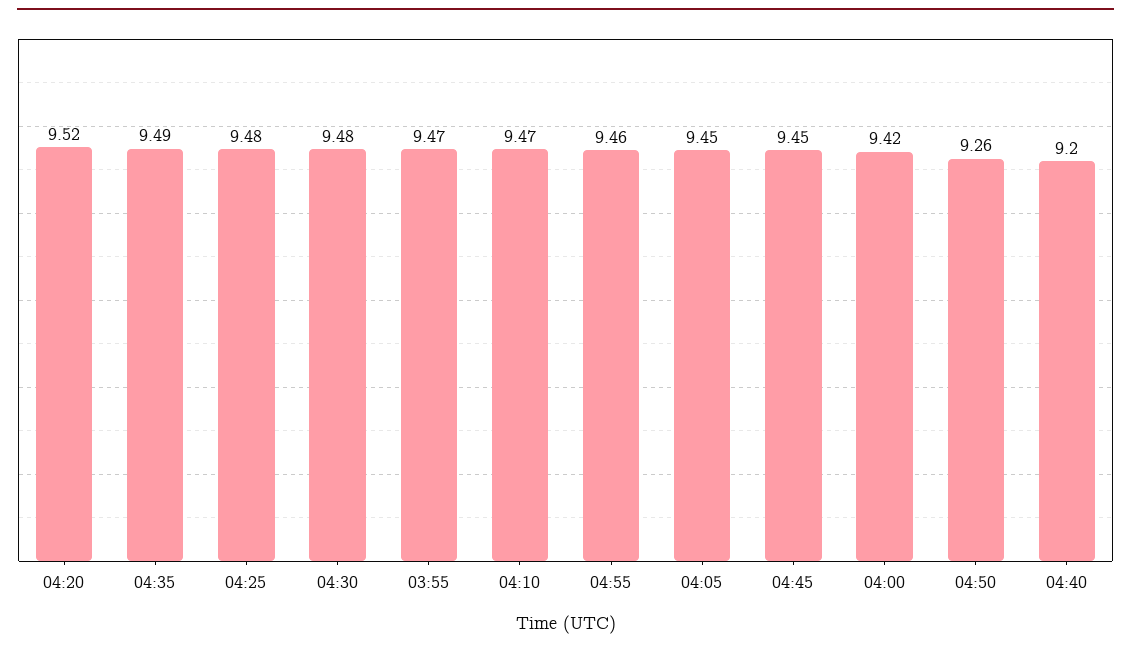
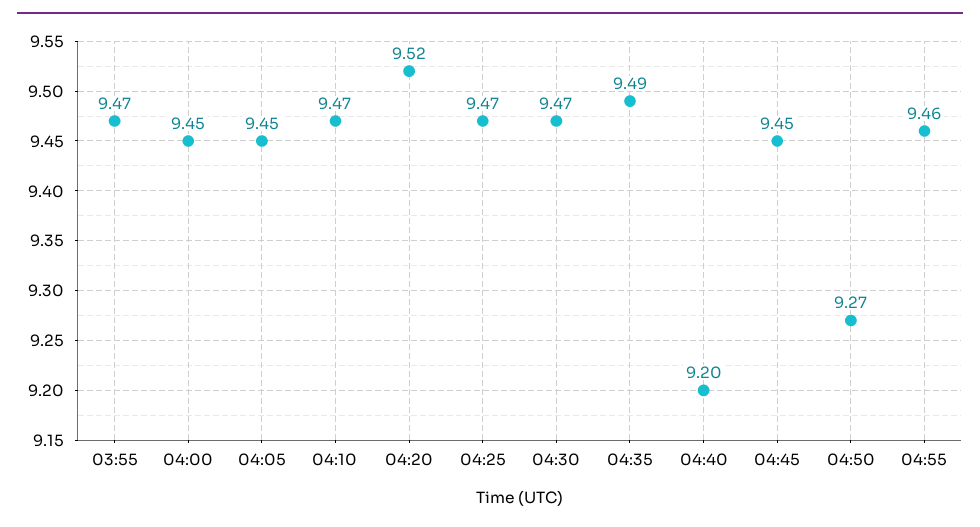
04:25: 9.48 -> 9.47
04:30: 9.48 -> 9.47
04:00: 9.42 -> 9.45
04:50: 9.26 -> 9.27

